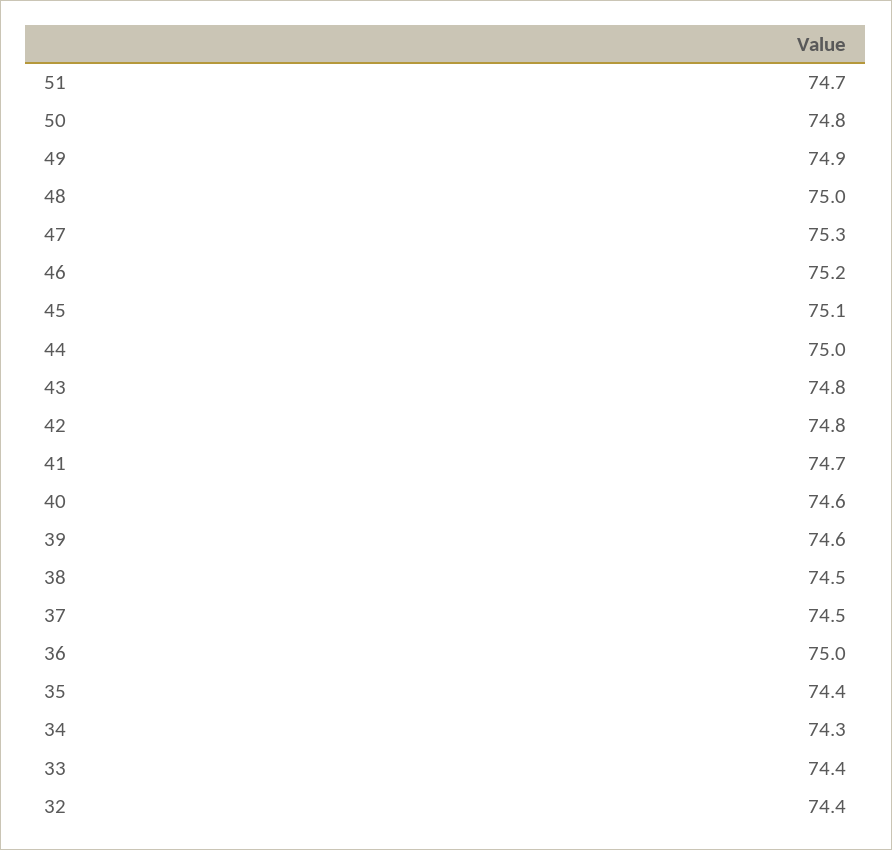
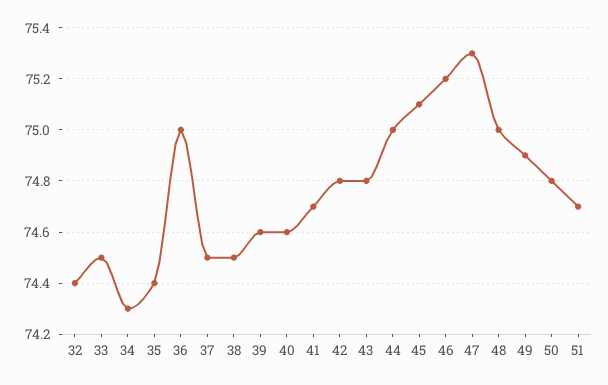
33: 74.4 -> 74.5

